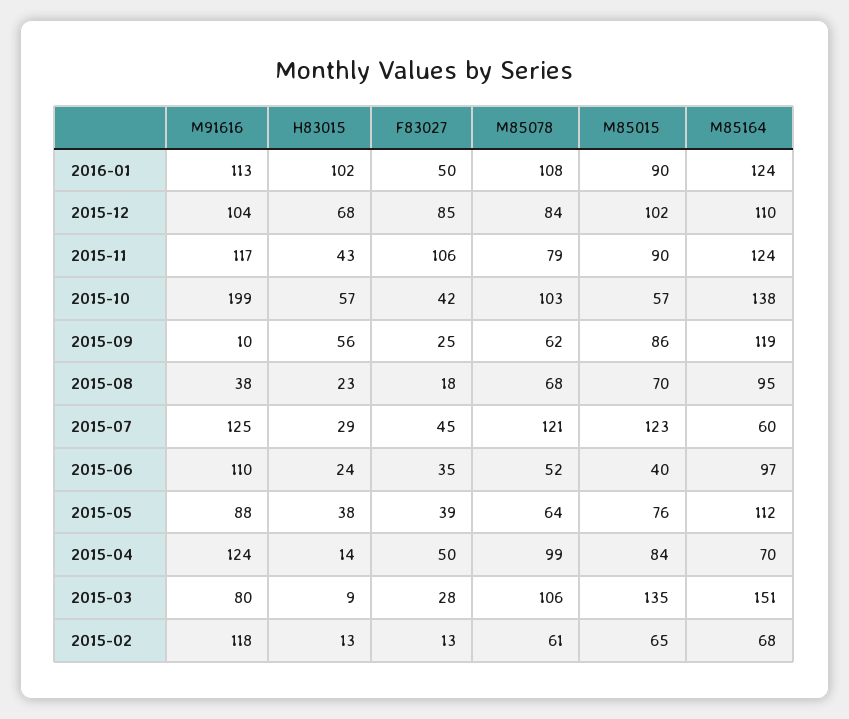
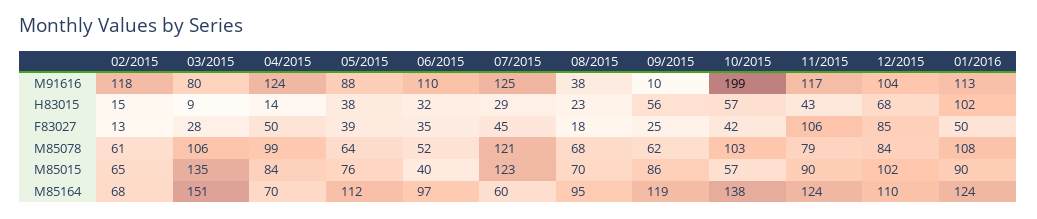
H83015, 2015-06: 24 -> 32
H83015, 2015-02: 13 -> 15

